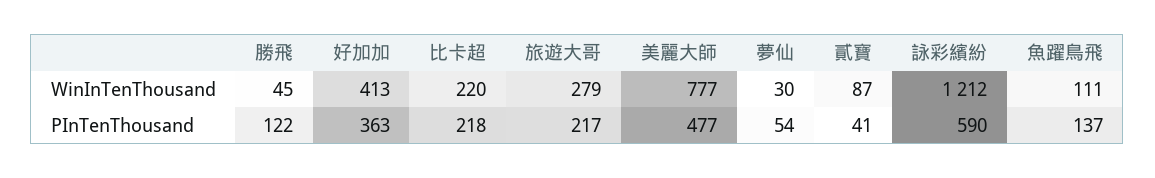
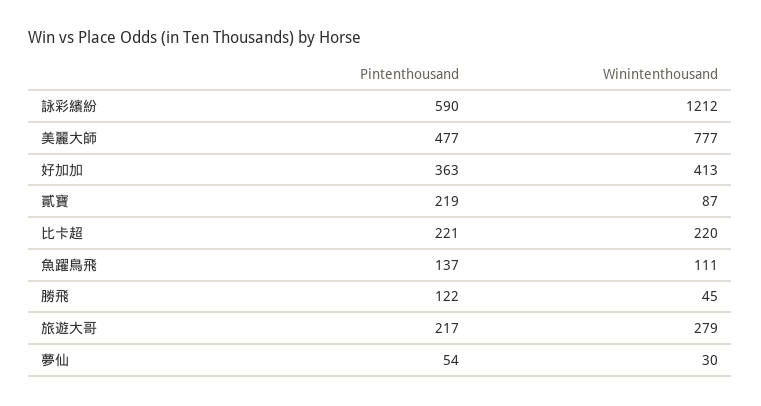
比卡超, PInTenThousand: 218 -> 221
貳寶, PInTenThousand: 41 -> 219

